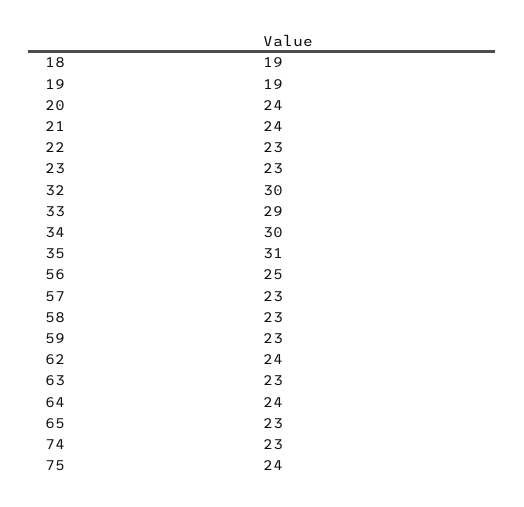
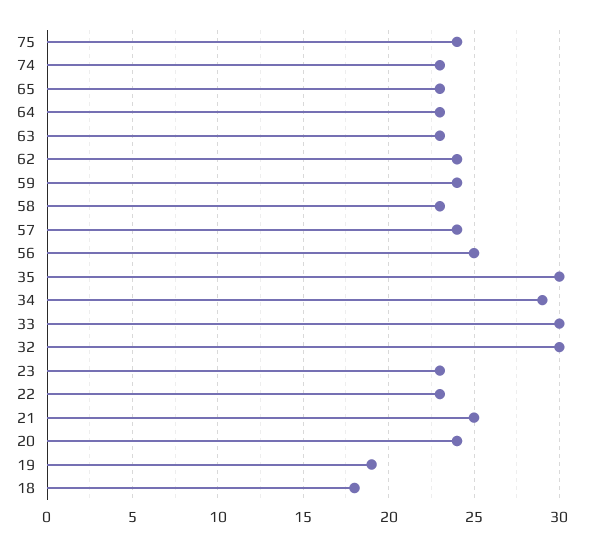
18: 19 -> 18
21: 24 -> 25
33: 29 -> 30
34: 30 -> 29
35: 31 -> 30
57: 23 -> 24
59: 23 -> 24
64: 24 -> 23

